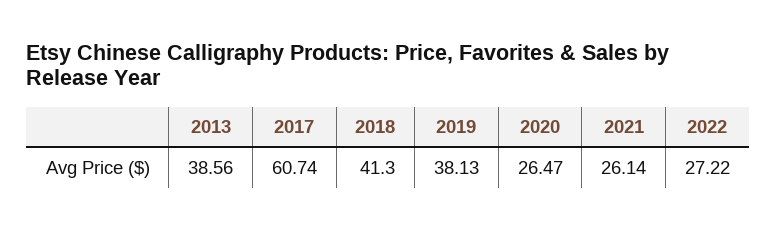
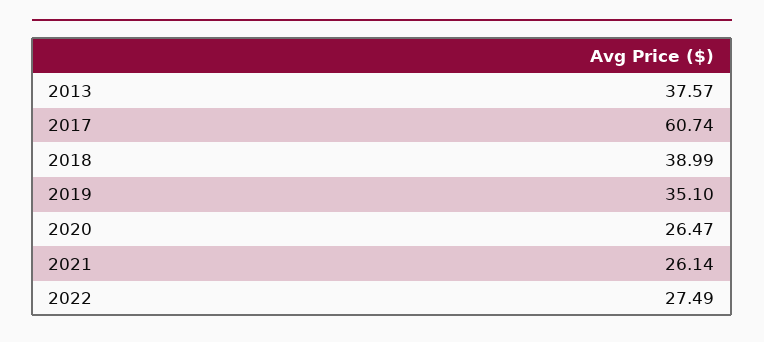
2013: 38.56 -> 37.57
2018: 41.3 -> 38.99
2019: 38.13 -> 35.1
2022: 27.22 -> 27.49

